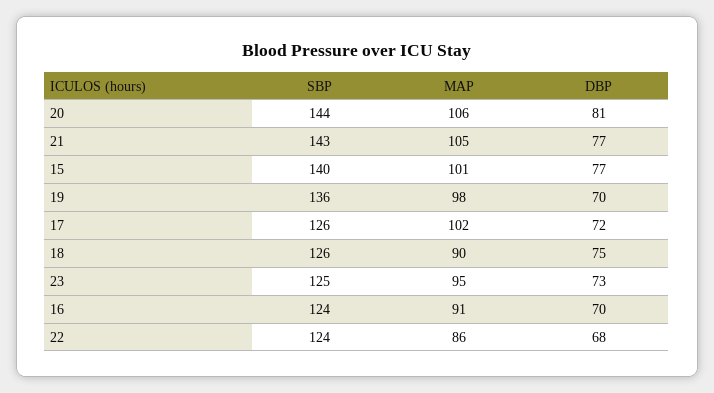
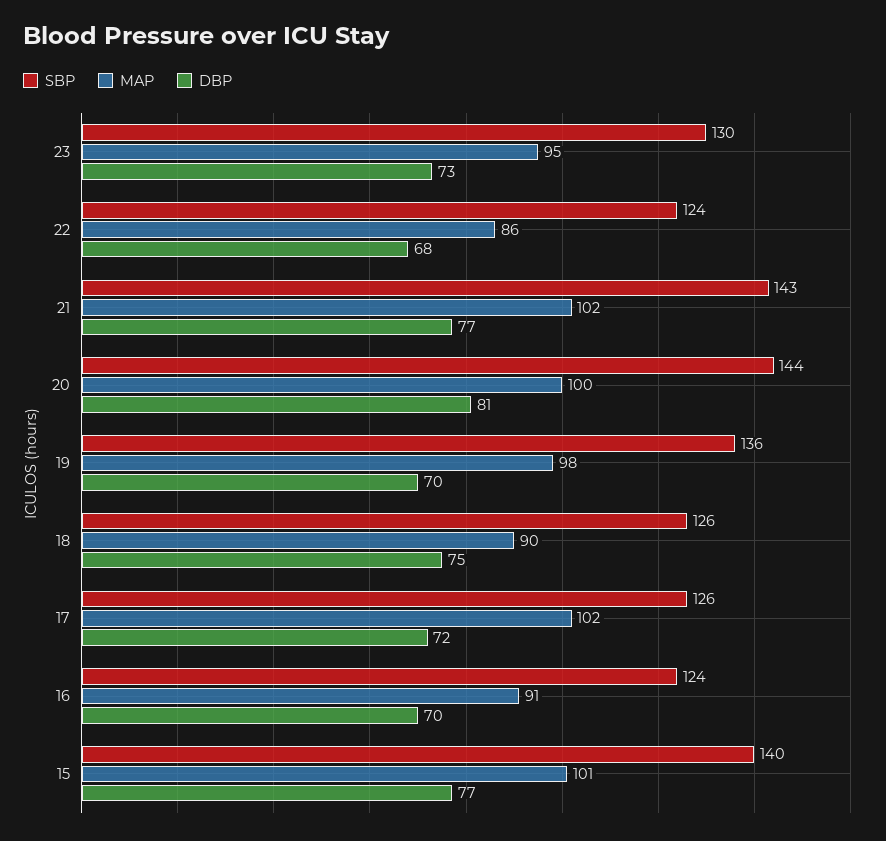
MAP, 20: 106 -> 100
MAP, 21: 105 -> 102
SBP, 23: 125 -> 130

